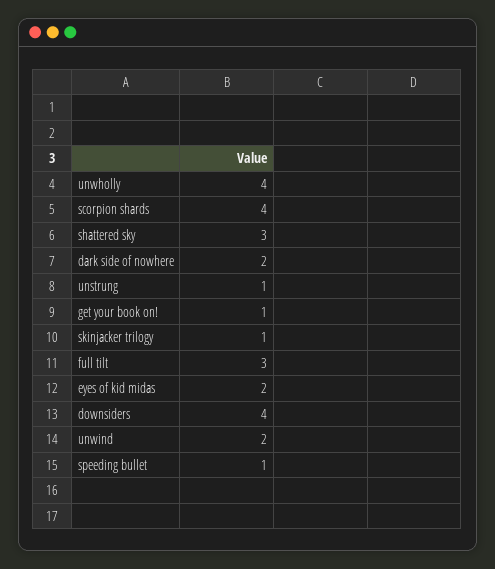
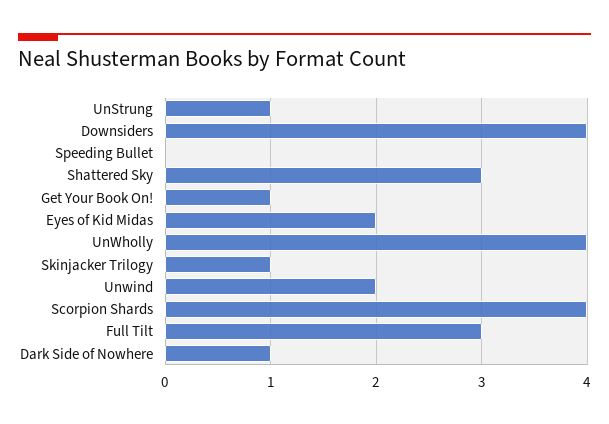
dark side of nowhere: 2 -> 1
speeding bullet: 1 -> 0

